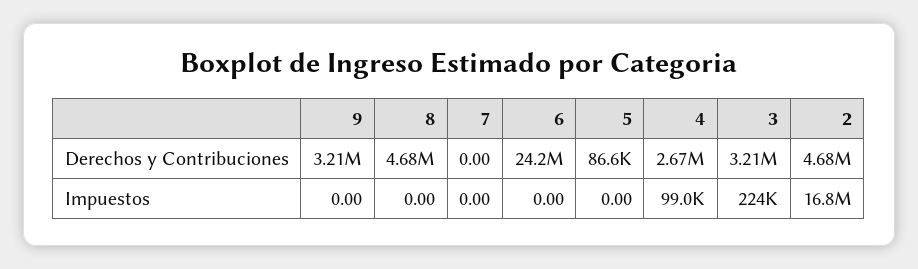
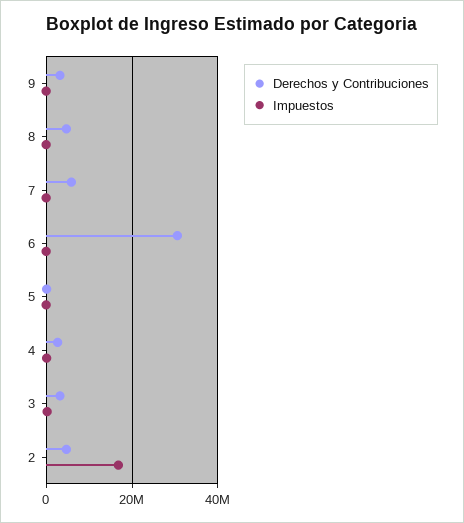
Derechos y Contribuciones, 7: 0 -> 6000000
Derechos y Contribuciones, 6: 24200000 -> 30000000

